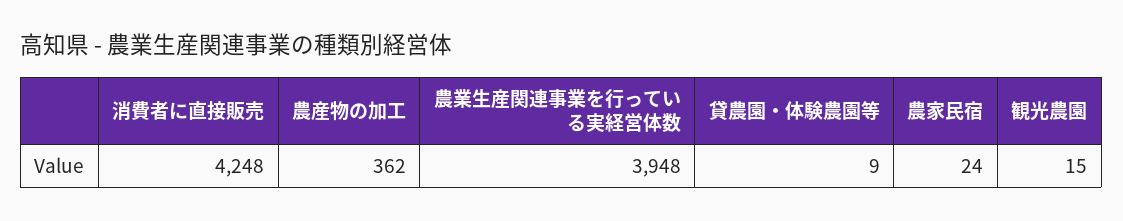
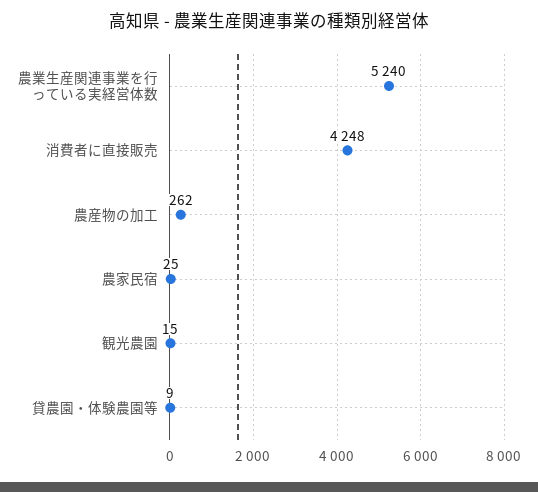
農産物の加工: 362 -> 262
農業生産関連事業を行っている実経営体数: 3948 -> 5240
農家民宿: 24 -> 25

